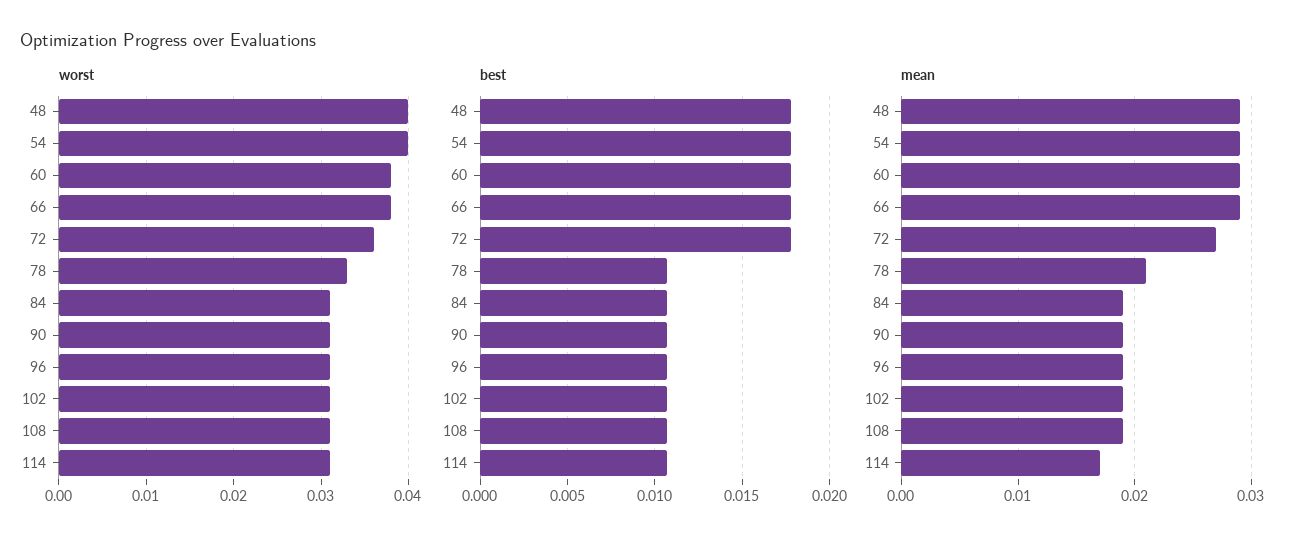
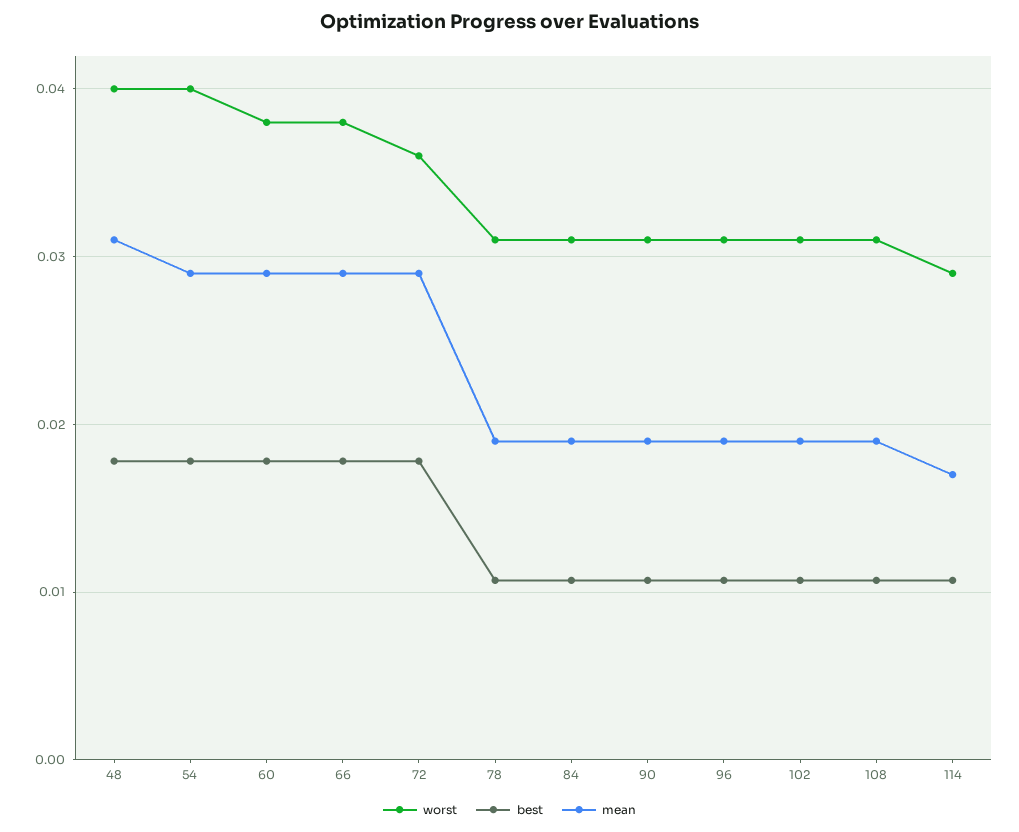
worst, 78: 0.033 -> 0.031
worst, 114: 0.031 -> 0.029
mean, 48: 0.029 -> 0.031
mean, 72: 0.027 -> 0.029
mean, 78: 0.021 -> 0.019

